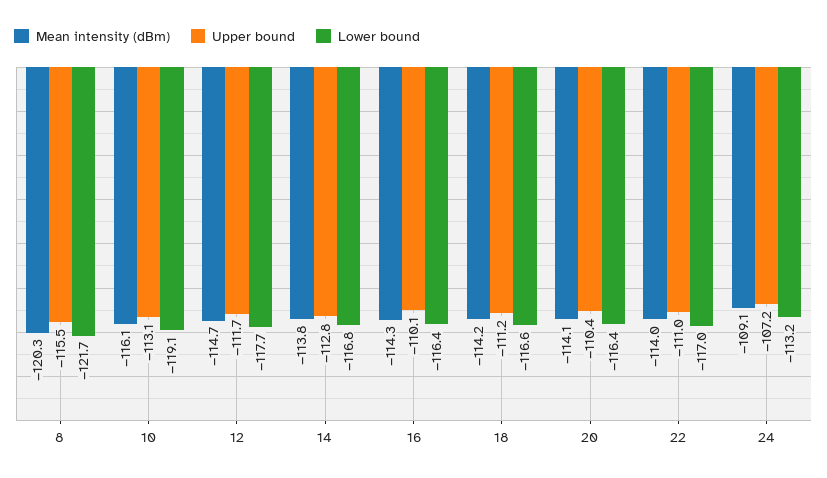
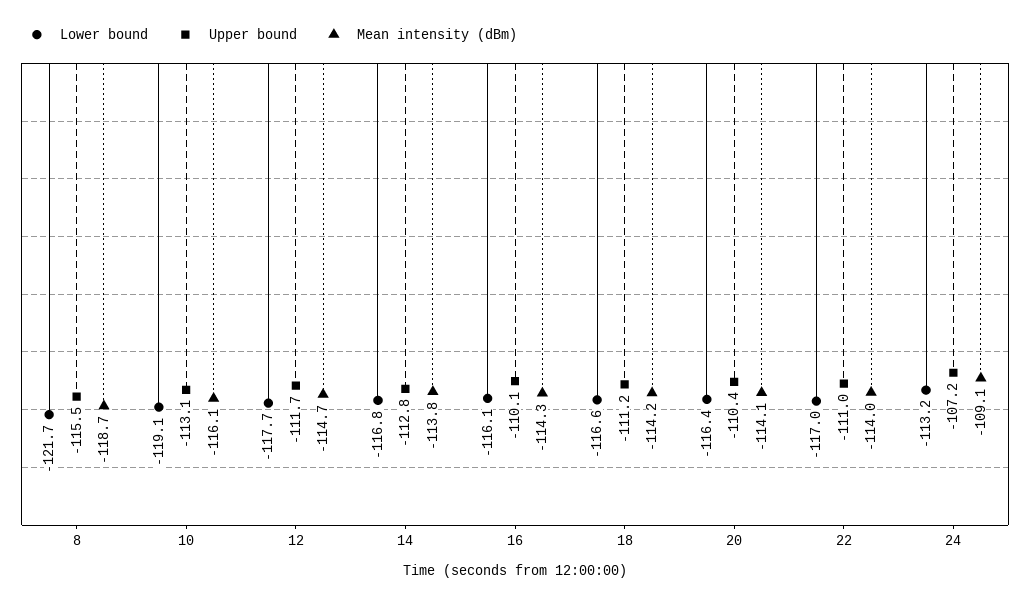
Mean intensity (dBm), 8: -120.3 -> -118.7
Lower bound, 16: -116.4 -> -116.1

